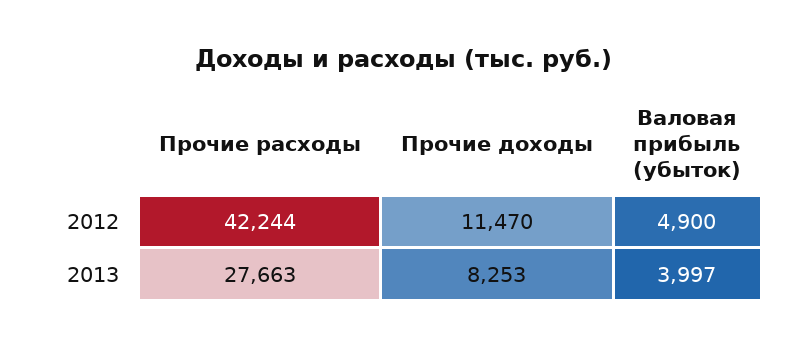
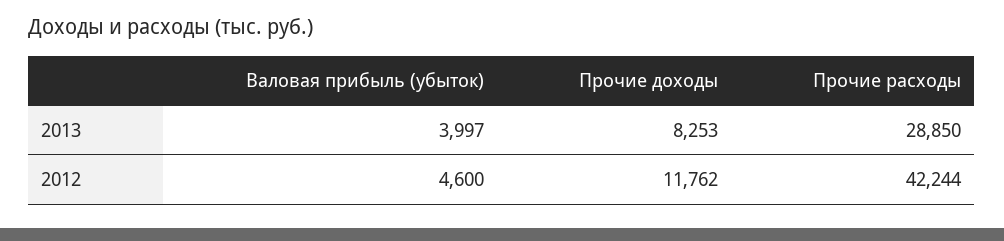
Прочие доходы, 2012: 11470 -> 11762
Валовая прибыль (убыток), 2012: 4900 -> 4600
Прочие расходы, 2013: 27663 -> 28850

